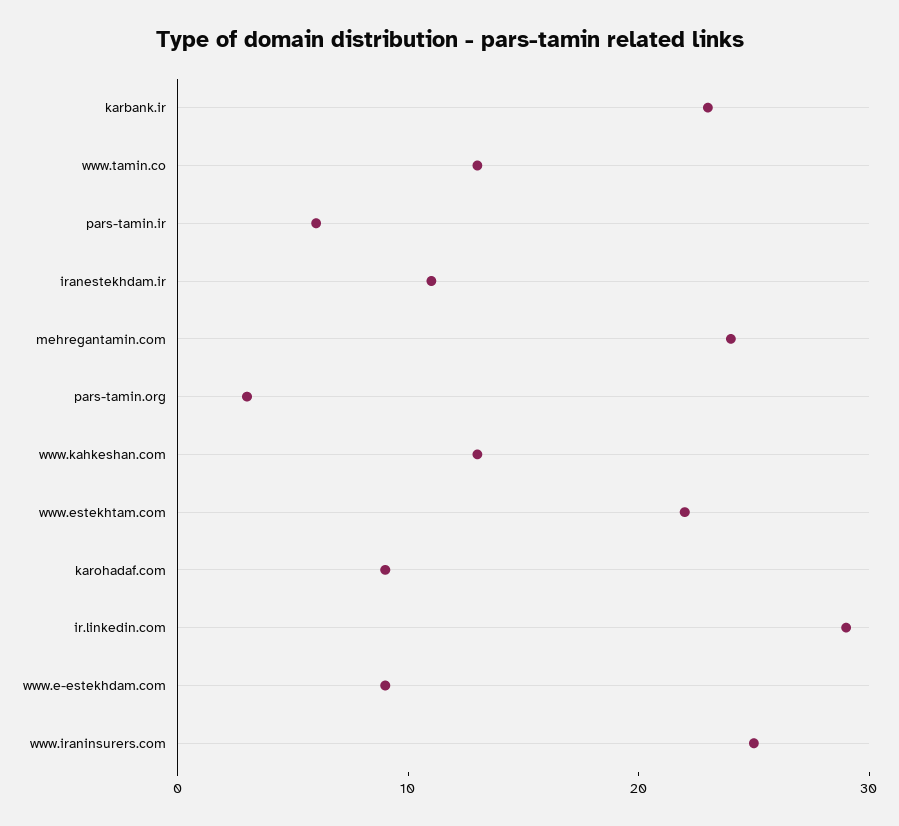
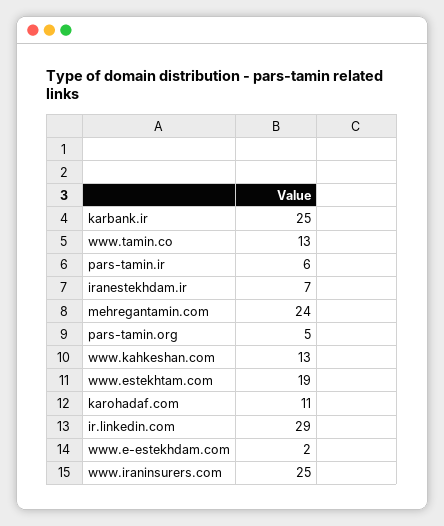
karbank.ir: 23 -> 25
iranestekhdam.ir: 11 -> 7
pars-tamin.org: 3 -> 5
www.estekhtam.com: 22 -> 19
karohadaf.com: 9 -> 11
www.e-estekhdam.com: 9 -> 2

